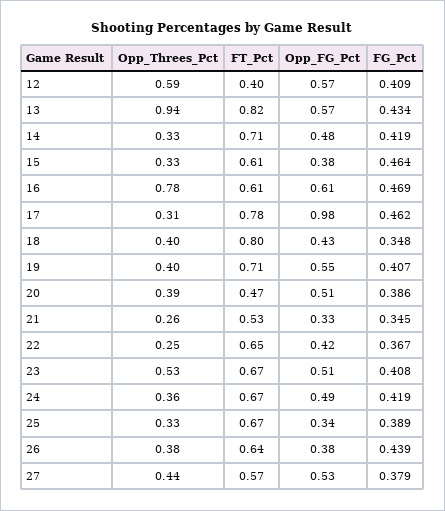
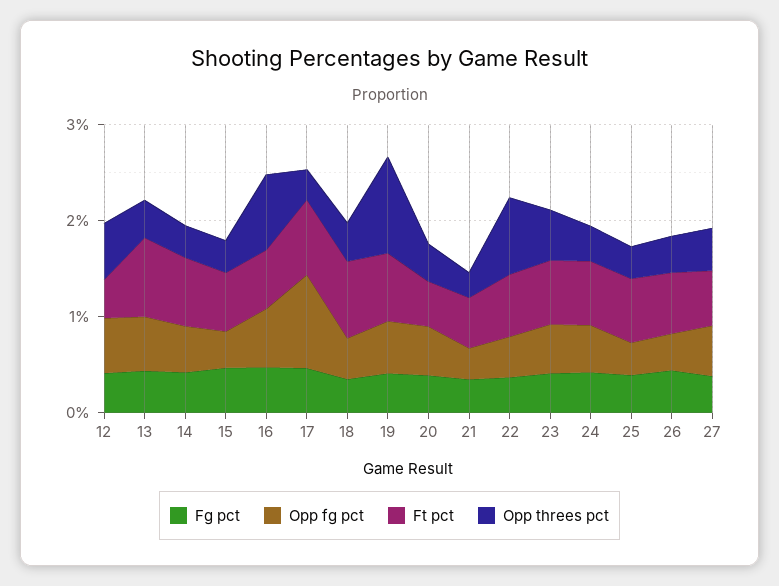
Opp_Threes_Pct, 13: 0.94 -> 0.4
Opp_Threes_Pct, 19: 0.4 -> 1
Opp_Threes_Pct, 22: 0.25 -> 0.8

